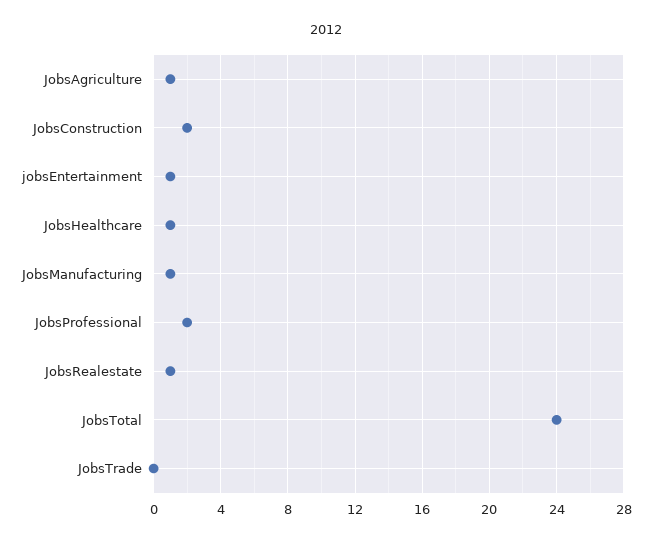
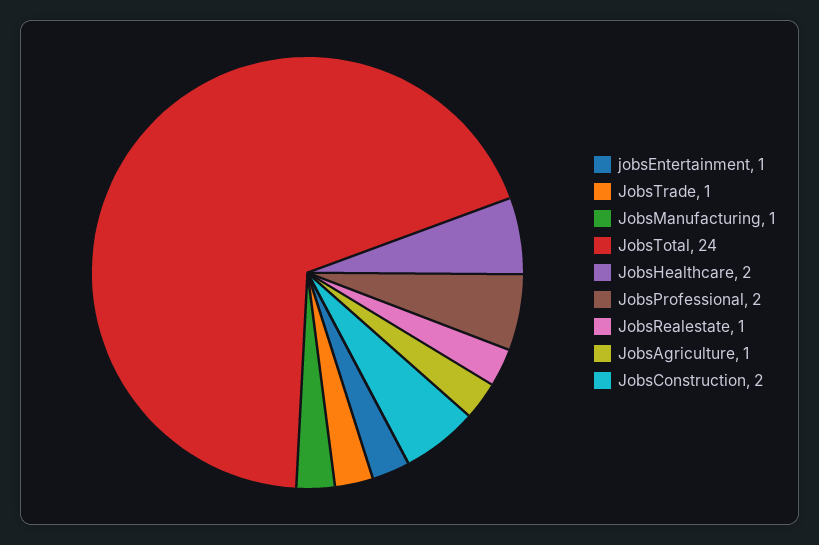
JobsHealthcare: 1 -> 2
JobsTrade: 0 -> 1

